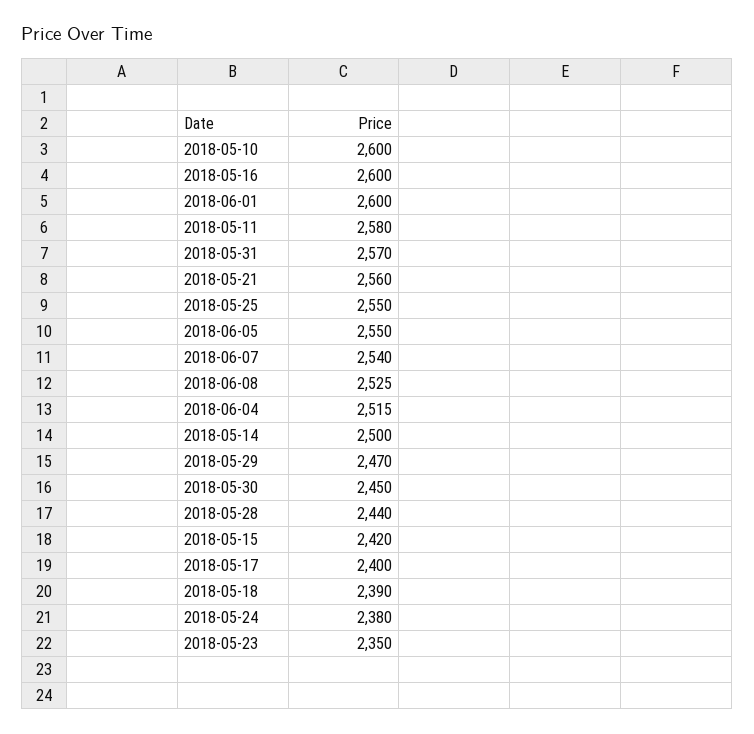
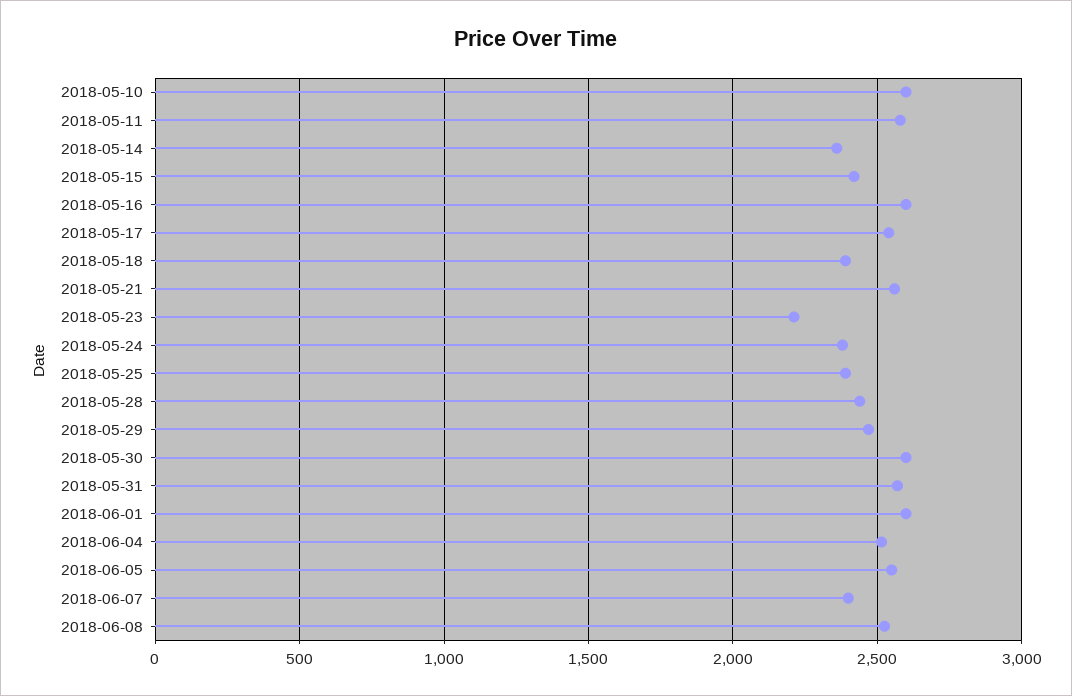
2018-05-25: 2550 -> 2400
2018-06-07: 2540 -> 2400
2018-05-14: 2500 -> 2350
2018-05-30: 2450 -> 2600
2018-05-17: 2400 -> 2550
2018-05-23: 2350 -> 2200

